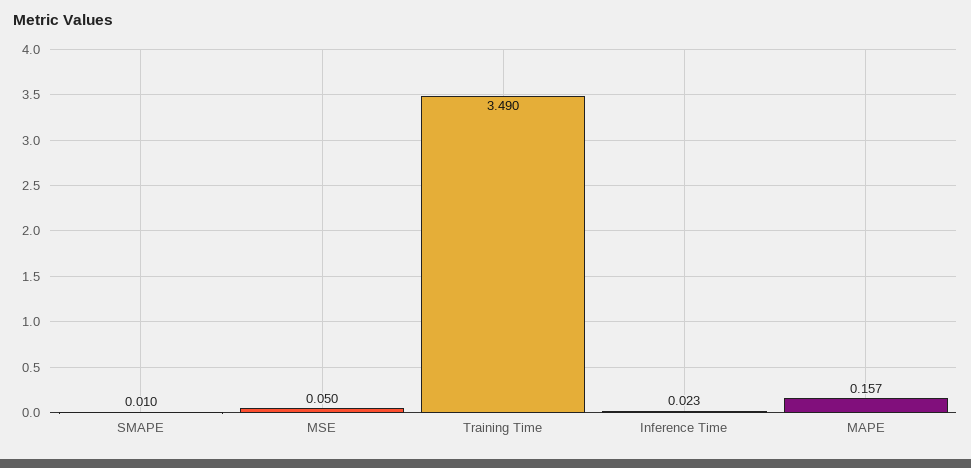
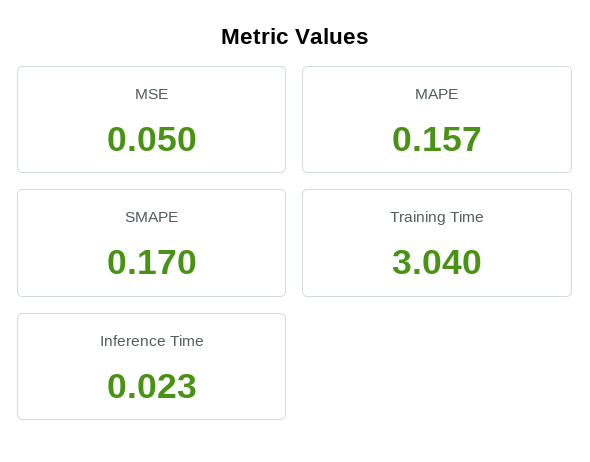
SMAPE: 0.01 -> 0.17
Training Time: 3.49 -> 3.04

